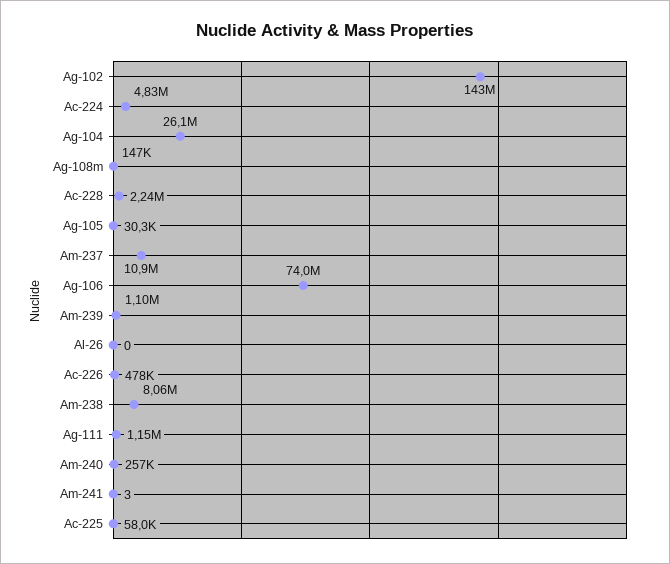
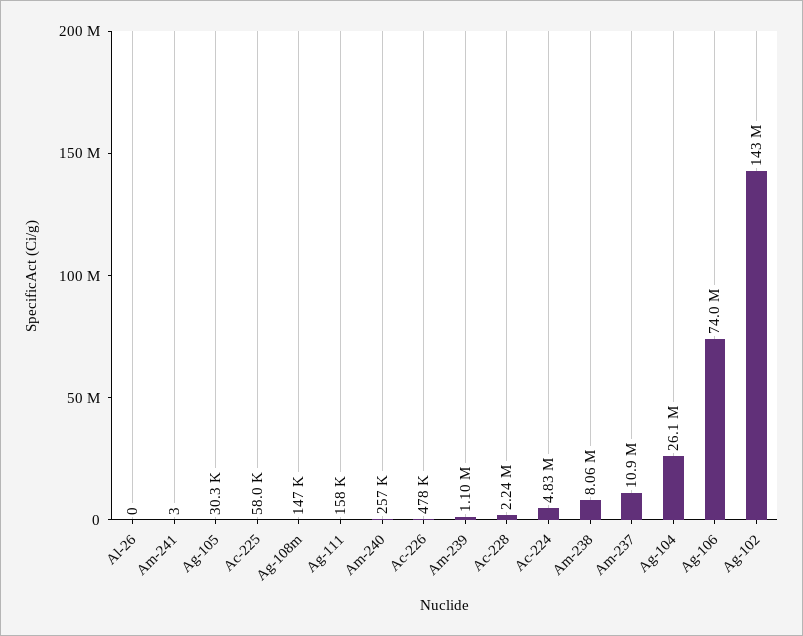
Ag-111: 1150000 -> 158000

